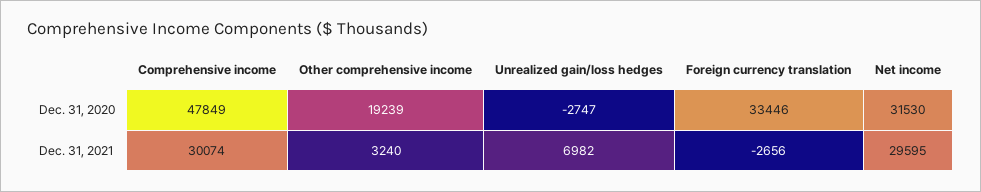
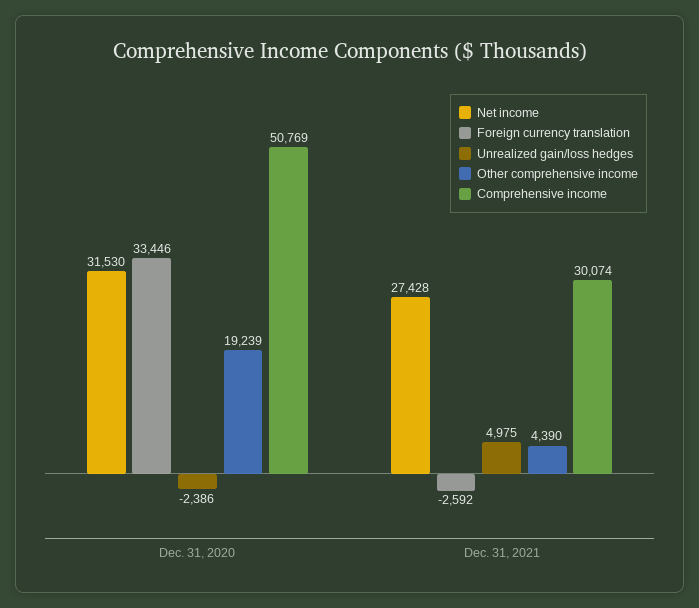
Comprehensive income, Dec. 31, 2020: 47849 -> 50769
Unrealized gain/loss hedges, Dec. 31, 2020: -2747 -> -2386
Other comprehensive income, Dec. 31, 2021: 3240 -> 4390
Unrealized gain/loss hedges, Dec. 31, 2021: 6982 -> 4975
Foreign currency translation, Dec. 31, 2021: -2656 -> -2592
Net income, Dec. 31, 2021: 29595 -> 27428

